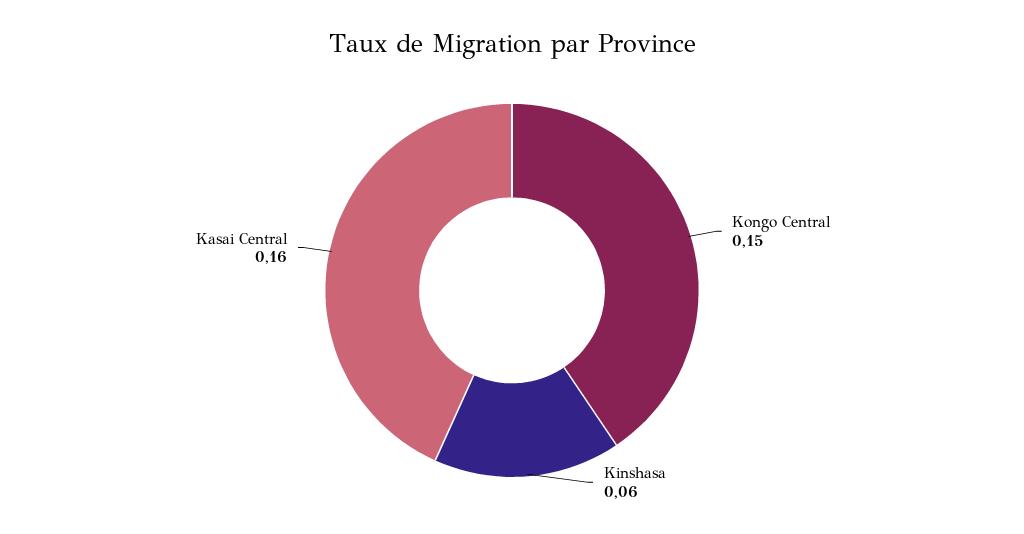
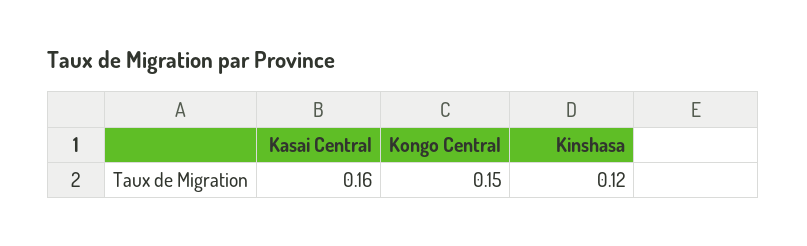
Kinshasa: 0.06 -> 0.12

